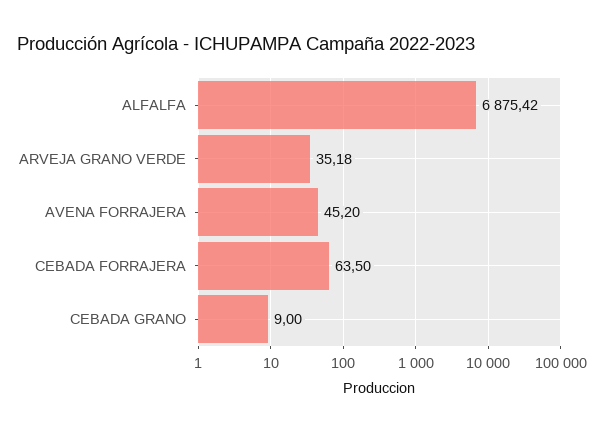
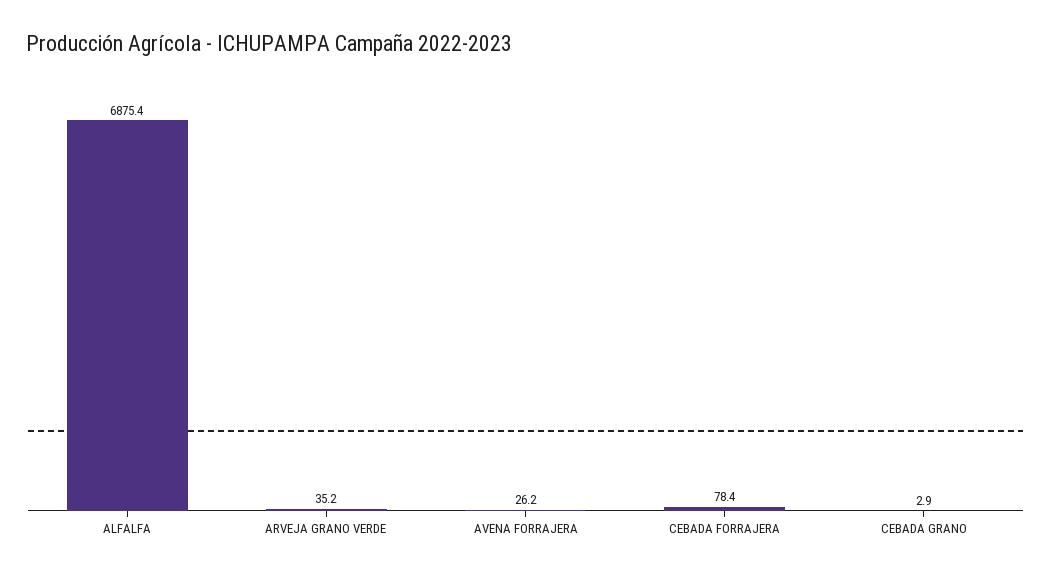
AVENA FORRAJERA: 45.2 -> 26.2
CEBADA FORRAJERA: 63.5 -> 78.4
CEBADA GRANO: 9 -> 2.9

